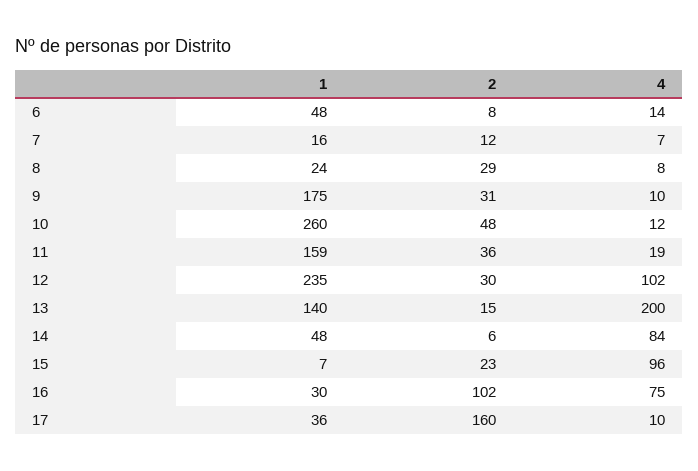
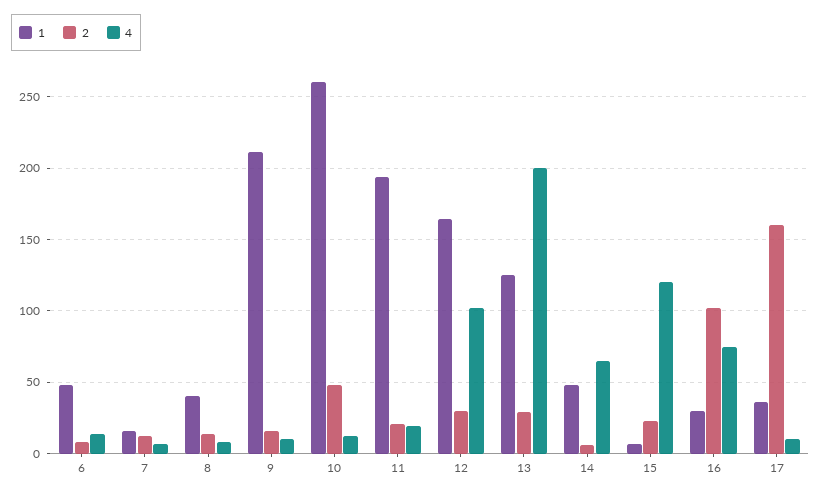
1, 8: 24 -> 40
2, 8: 29 -> 15
1, 9: 175 -> 210
2, 9: 31 -> 15
1, 11: 159 -> 195
2, 11: 36 -> 20
1, 12: 235 -> 165
1, 13: 140 -> 125
2, 13: 15 -> 30
4, 14: 84 -> 65
4, 15: 96 -> 120

